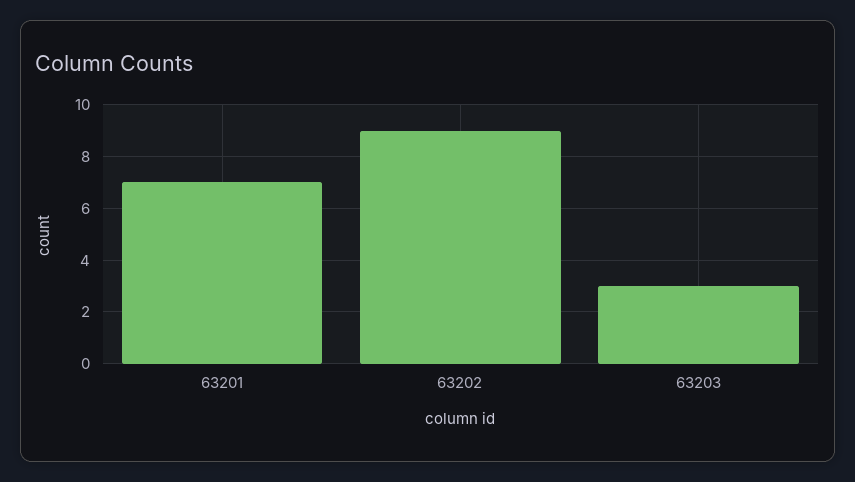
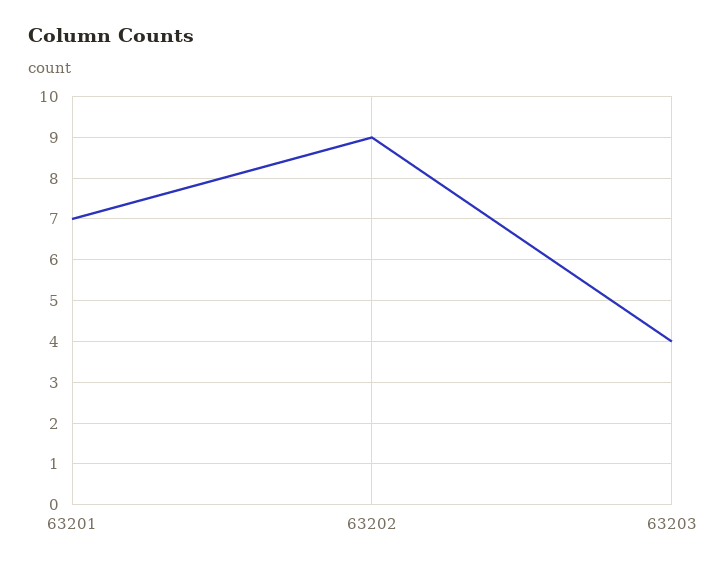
63203: 3 -> 4

